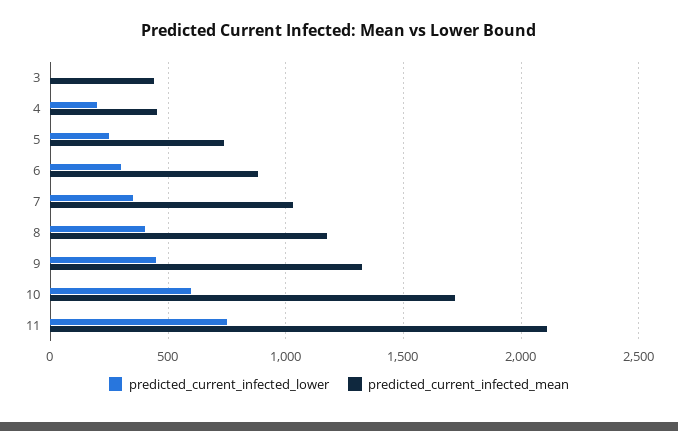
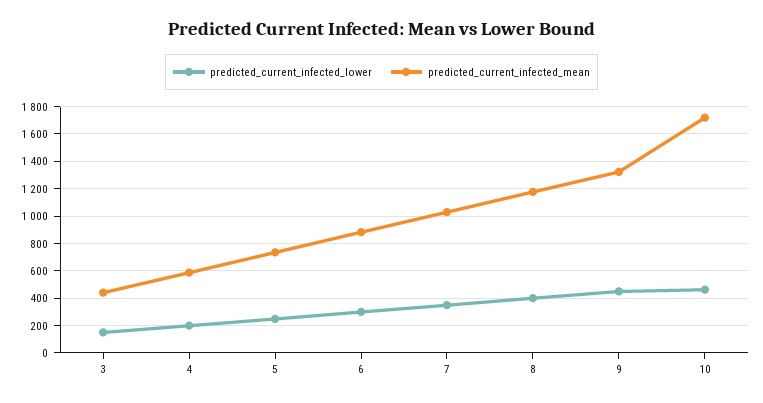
predicted_current_infected_lower, 3: 0 -> 150
predicted_current_infected_mean, 4: 450 -> 600
predicted_current_infected_lower, 10: 600 -> 450
predicted_current_infected_lower, 11: 750 -> none
predicted_current_infected_mean, 11: 2100 -> none

